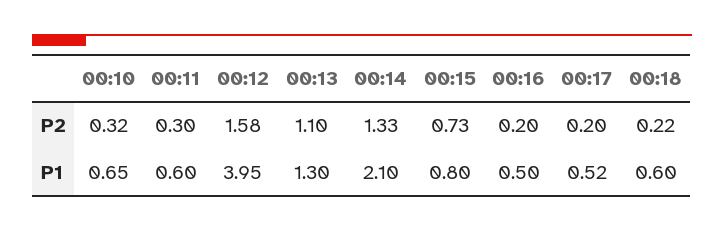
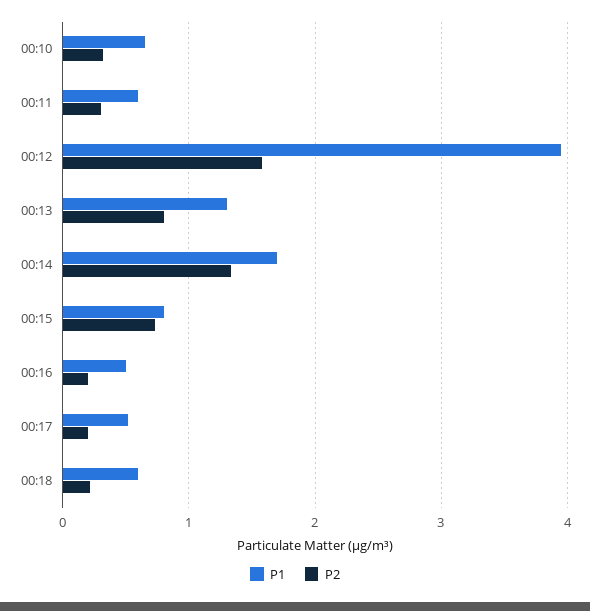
P2, 00:13: 1.1 -> 0.8
P1, 00:14: 2.1 -> 1.7

